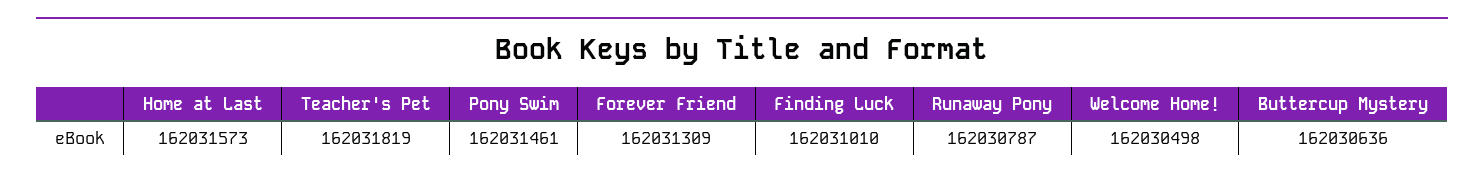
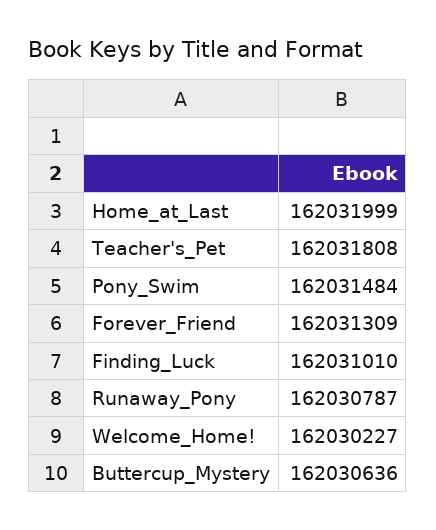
Home at Last: 162031573 -> 162031999
Teacher's Pet: 162031819 -> 162031808
Pony Swim: 162031461 -> 162031484
Welcome Home!: 162030498 -> 162030227

